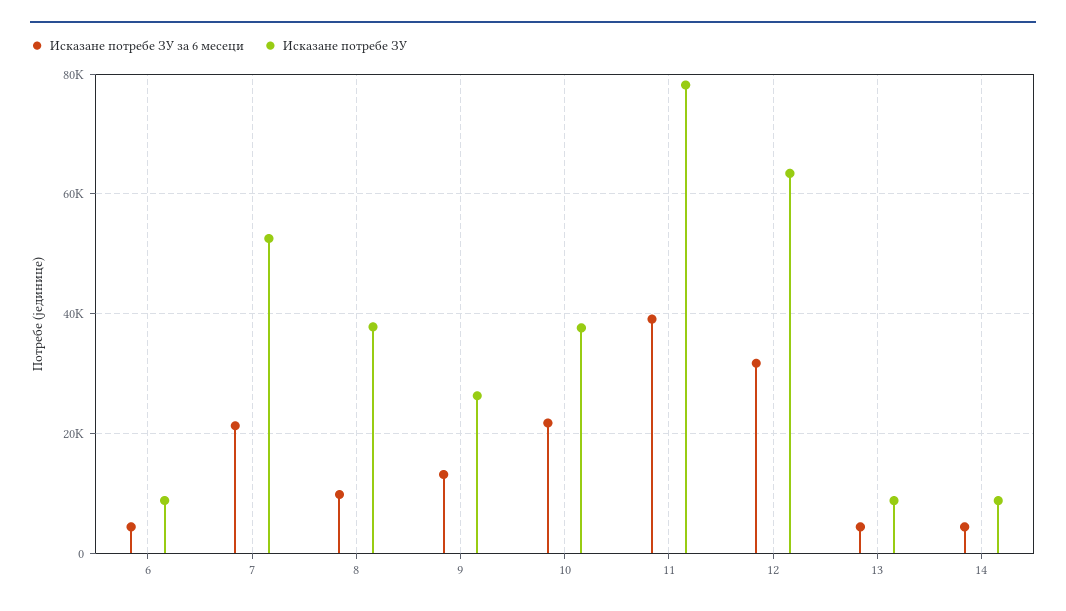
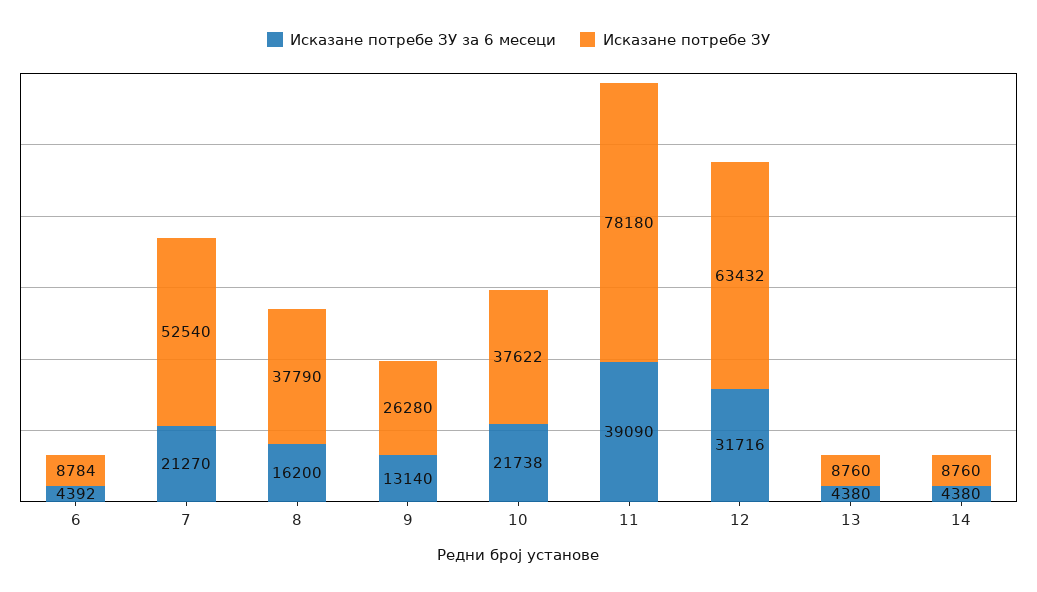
Исказане потребе ЗУ за 6 месеци, 8: 10000 -> 16200

